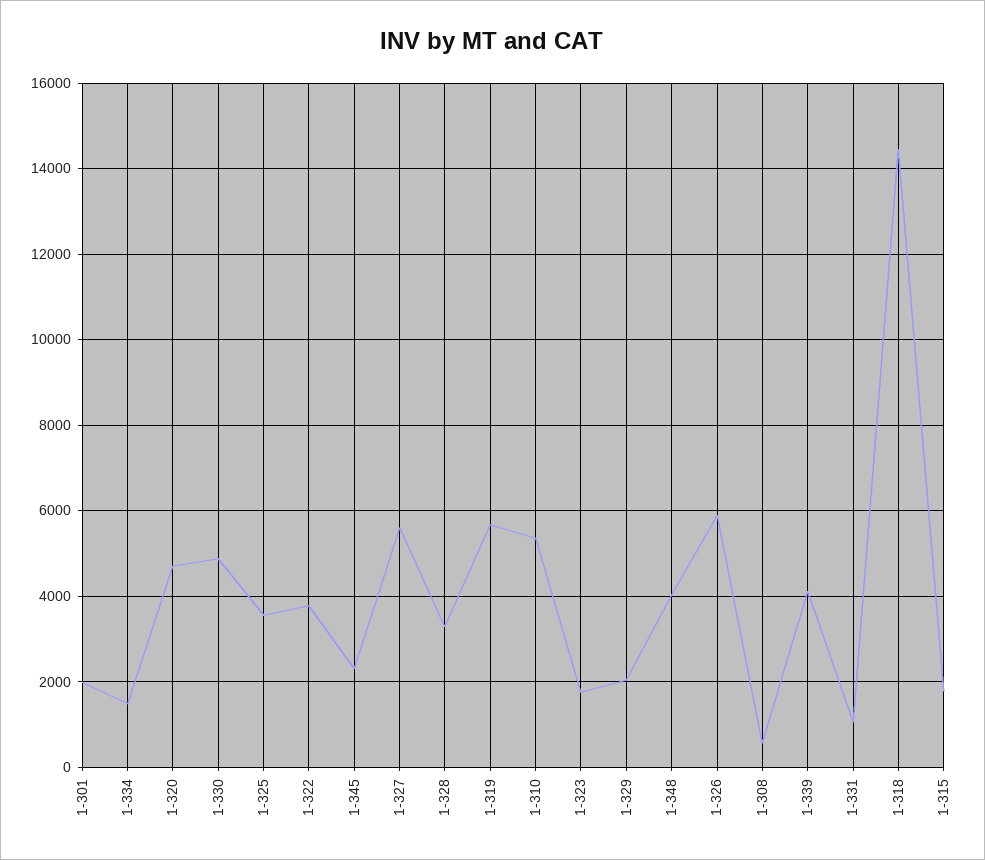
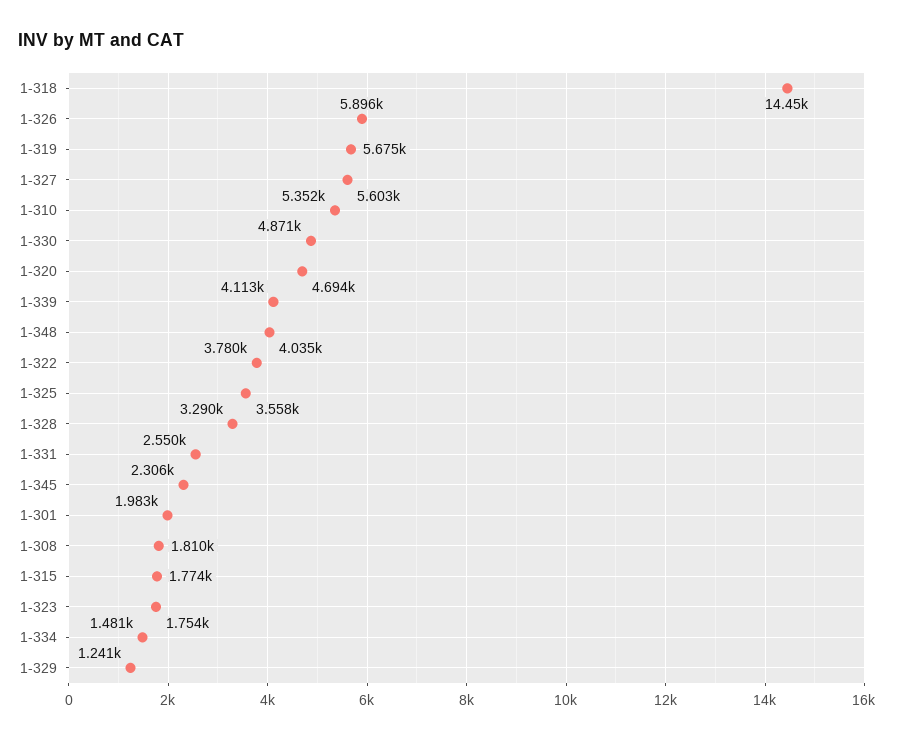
1-329: 2000 -> 1241
1-308: 600 -> 1810
1-331: 1000 -> 2550

